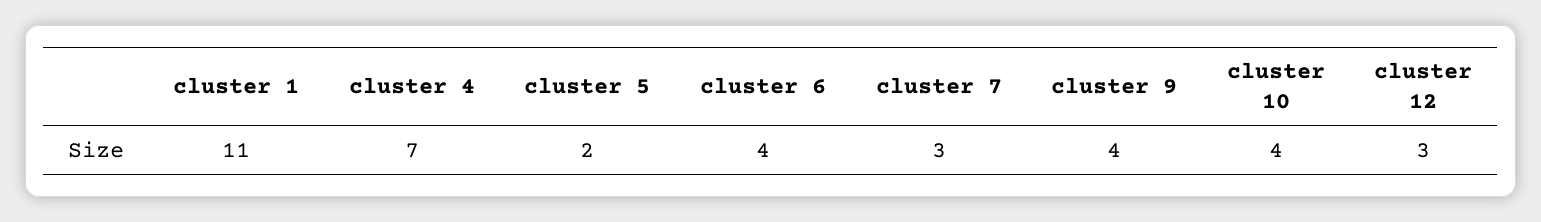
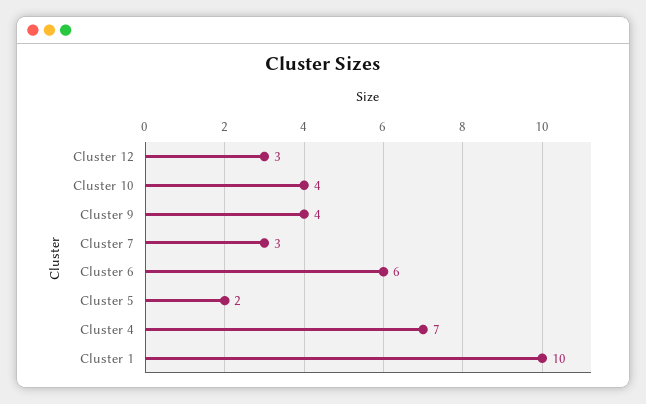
cluster 1: 11 -> 10
cluster 6: 4 -> 6

